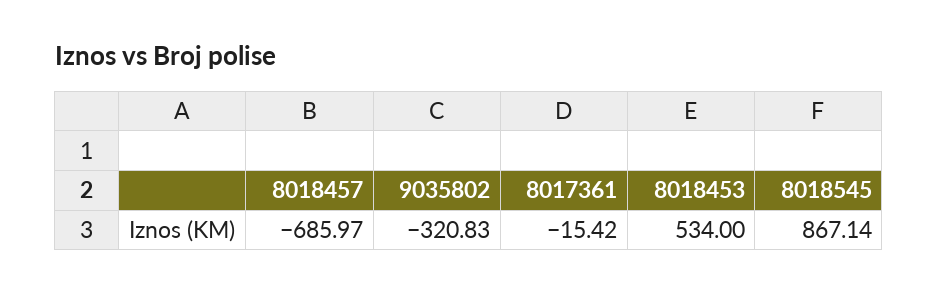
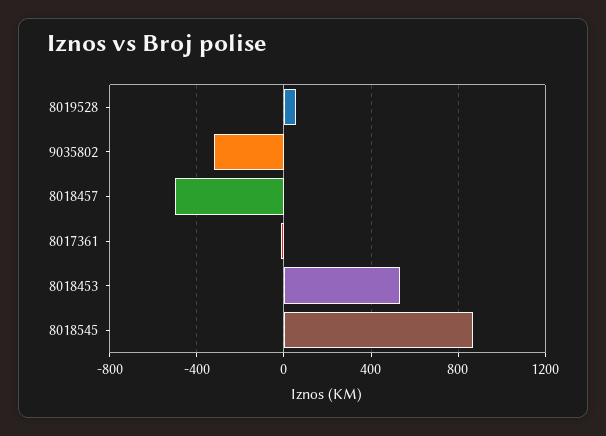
8018457: -685.97 -> -500
8019528: none -> 50

